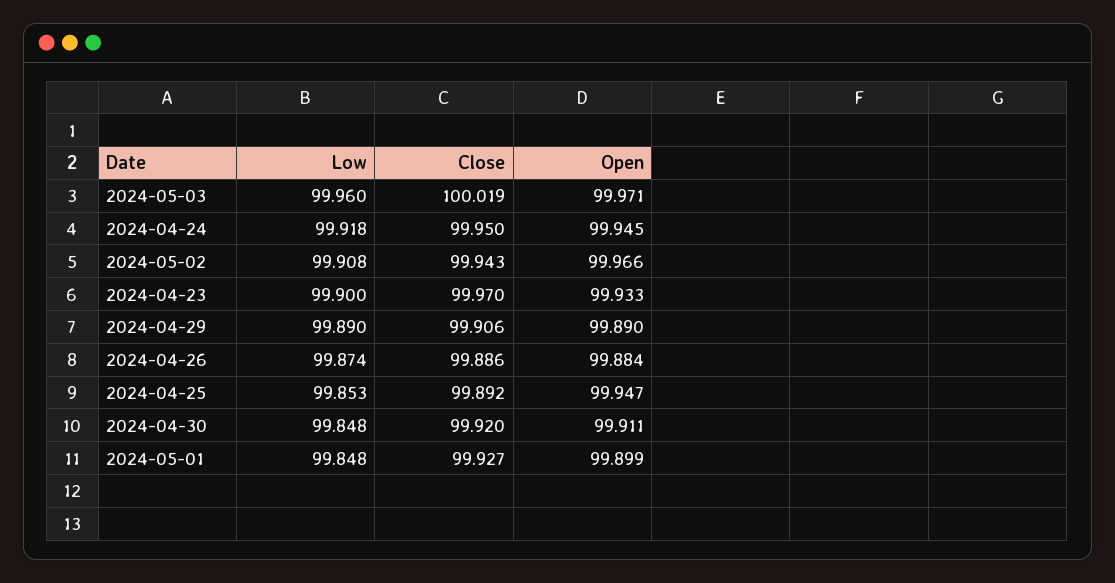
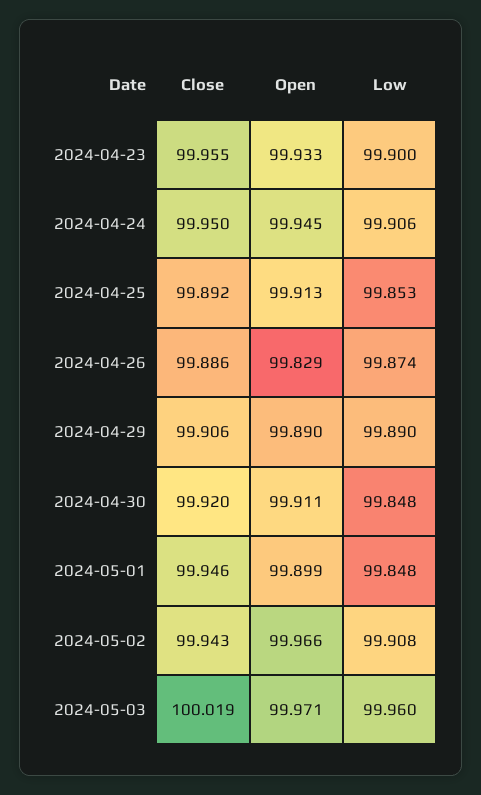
Low, 2024-04-24: 99.918 -> 99.906
Close, 2024-04-23: 99.97 -> 99.955
Open, 2024-04-26: 99.884 -> 99.829
Open, 2024-04-25: 99.947 -> 99.913
Close, 2024-05-01: 99.927 -> 99.946

